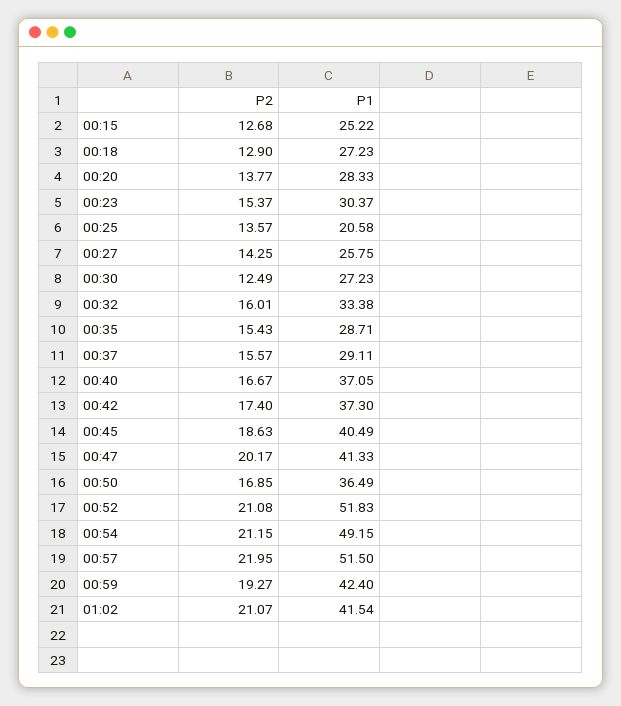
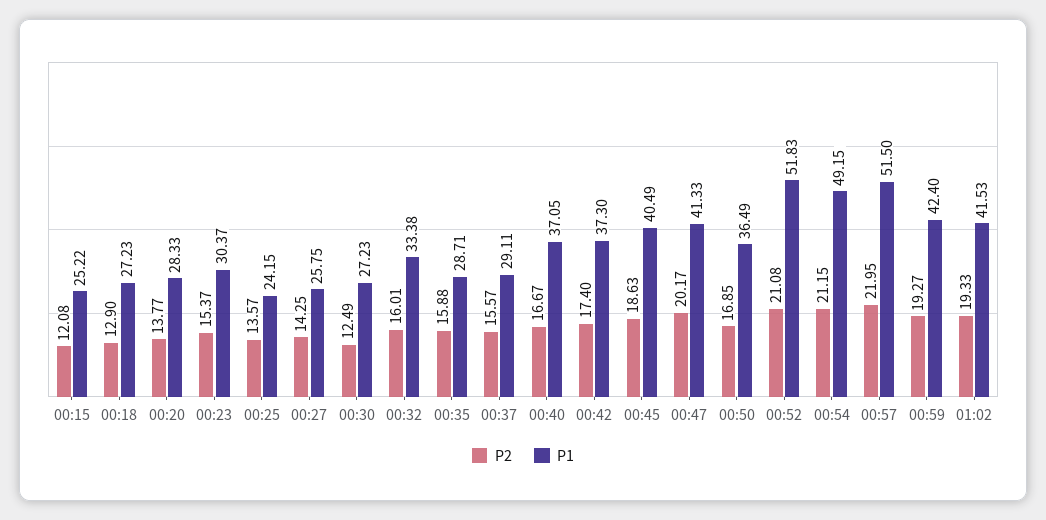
P2, 00:15: 12.68 -> 12.08
P1, 00:25: 20.58 -> 24.15
P2, 00:35: 15.43 -> 15.88
P2, 01:02: 21.07 -> 19.33
P1, 01:02: 41.54 -> 41.53

